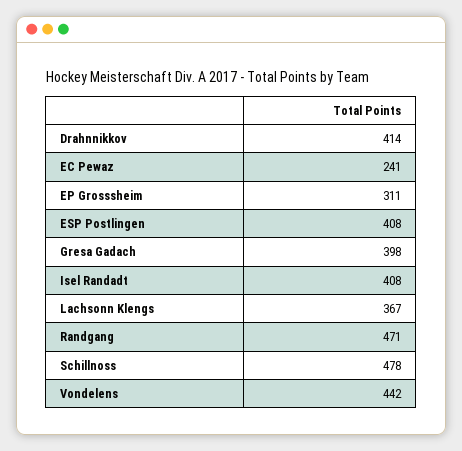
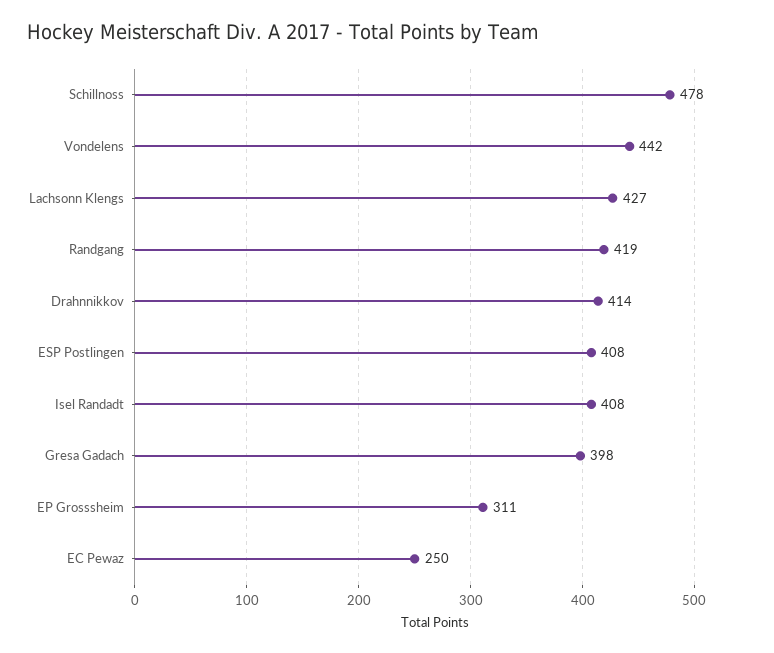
EC Pewaz: 241 -> 250
Lachsonn Klengs: 367 -> 427
Randgang: 471 -> 419

